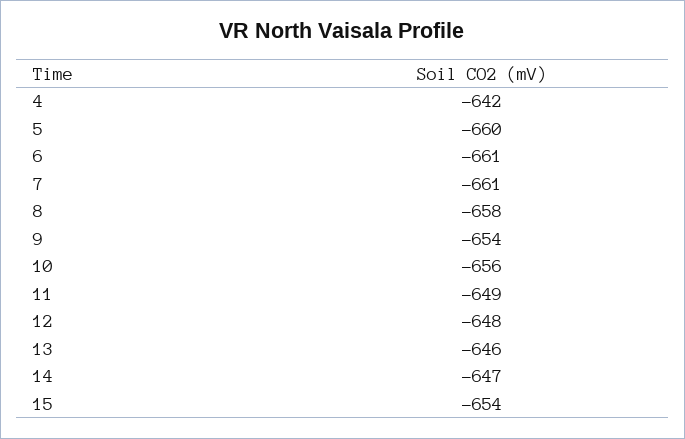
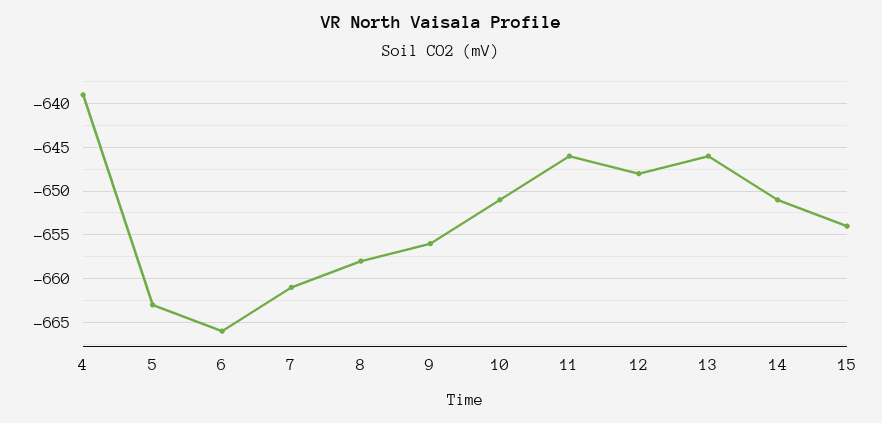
4: -642 -> -639
5: -660 -> -663
6: -661 -> -666
9: -654 -> -656
10: -656 -> -651
11: -649 -> -646
14: -647 -> -651

